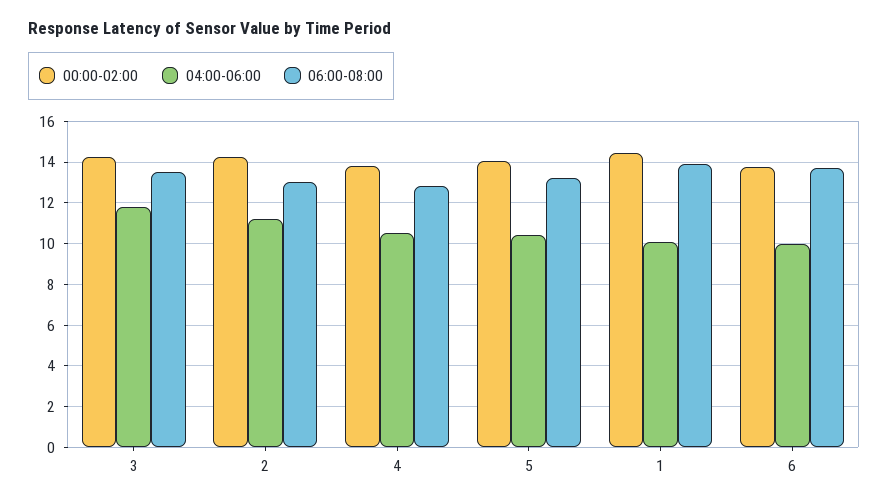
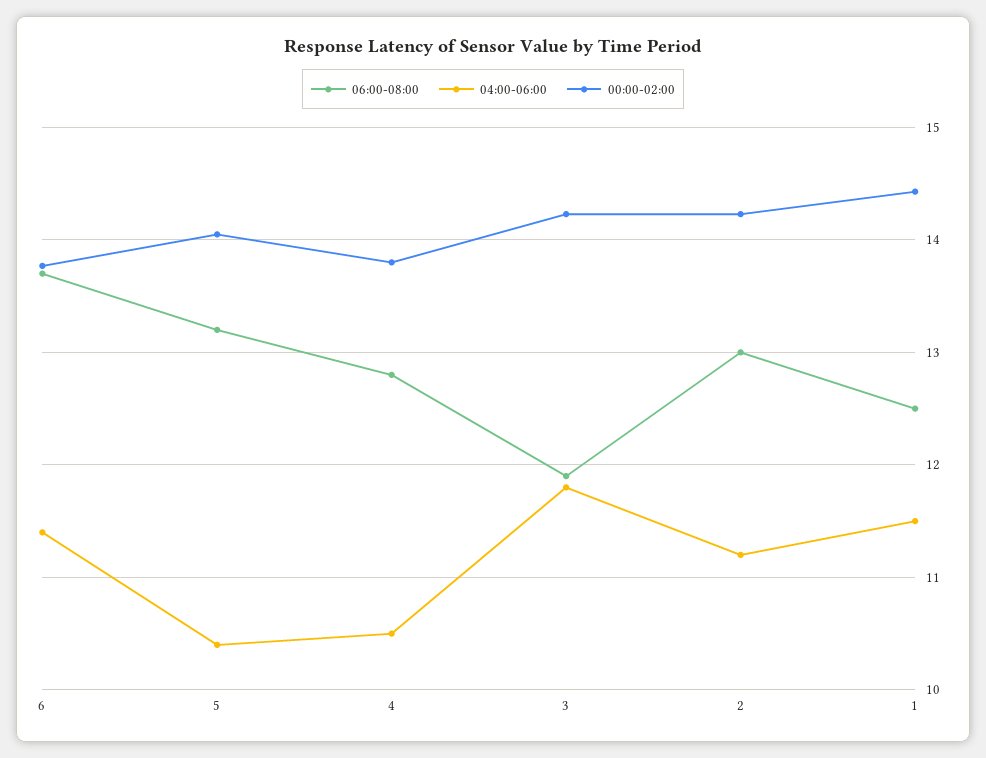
06:00-08:00, 3: 13.5 -> 11.9
04:00-06:00, 1: 10 -> 11.5
06:00-08:00, 1: 14 -> 12.5
04:00-06:00, 6: 10 -> 11.4

